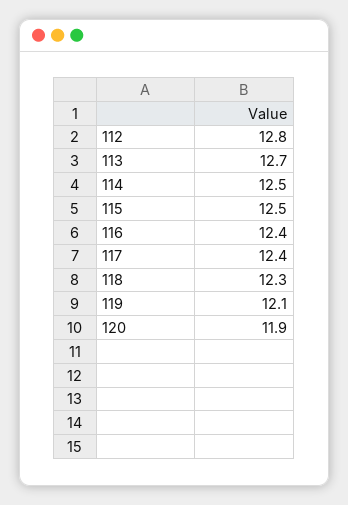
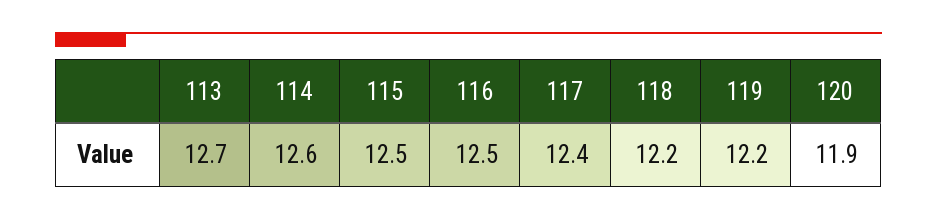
112: 12.8 -> none
114: 12.5 -> 12.6
116: 12.4 -> 12.5
118: 12.3 -> 12.2
119: 12.1 -> 12.2

